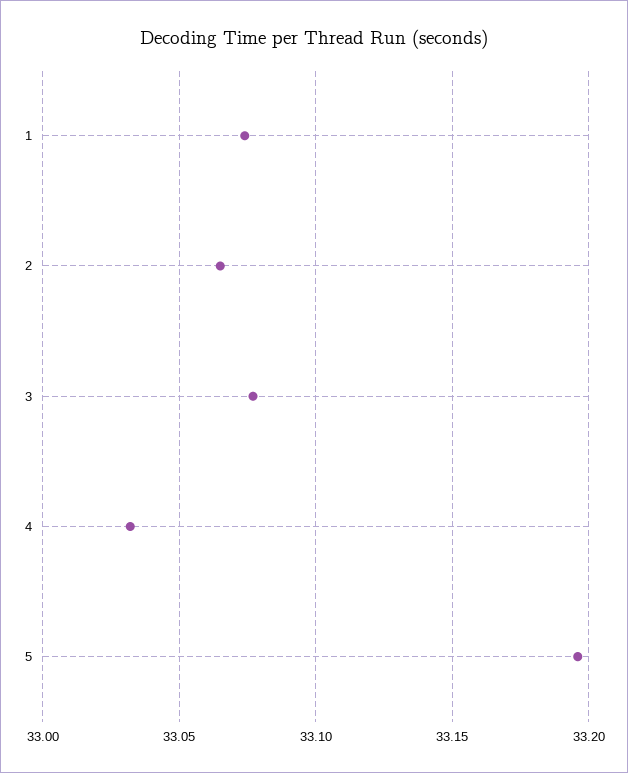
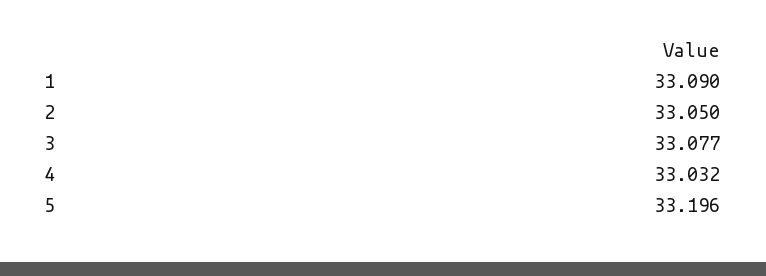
1: 33.075 -> 33.09
2: 33.065 -> 33.05

